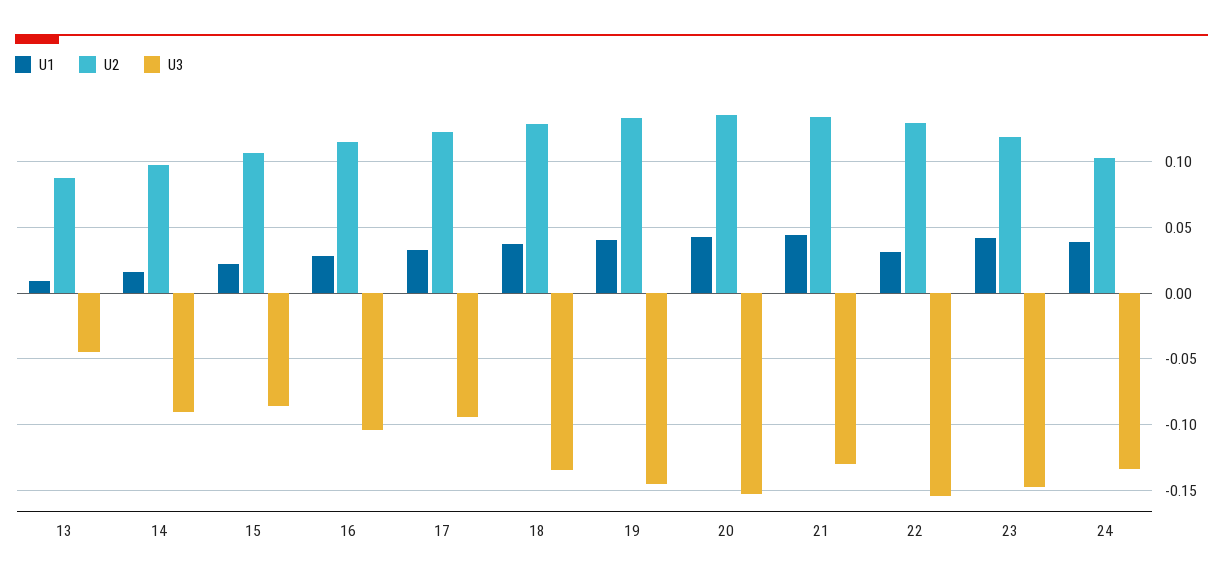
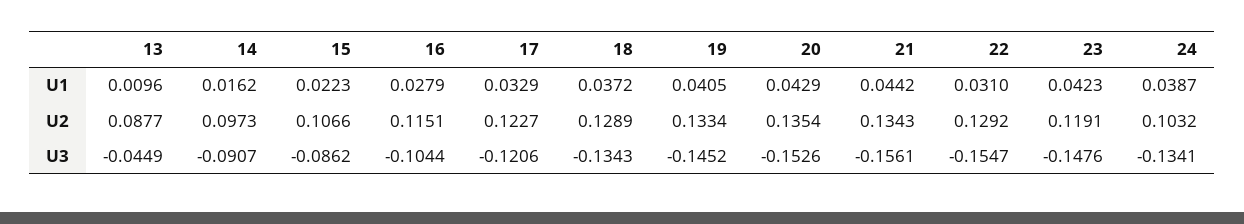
U3, 17: -0.095 -> -0.1206
U3, 21: -0.13 -> -0.1561

